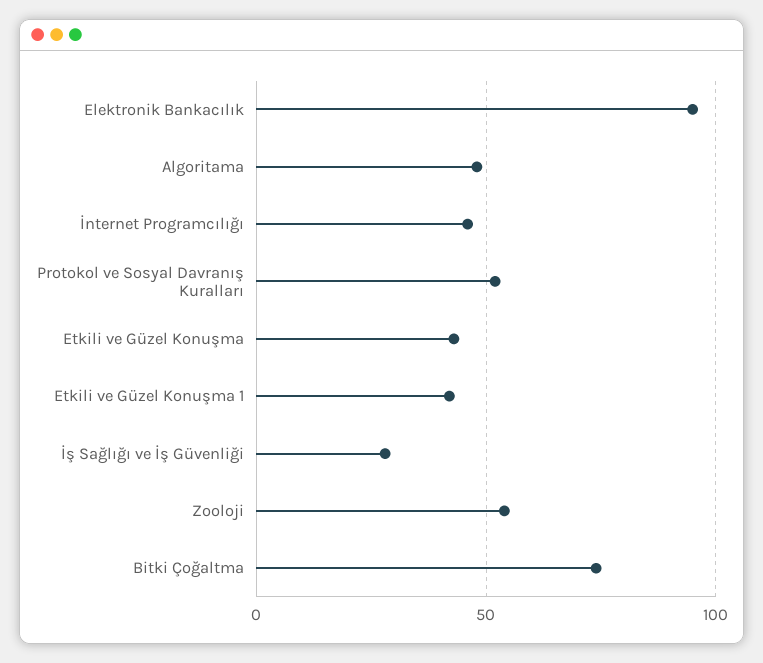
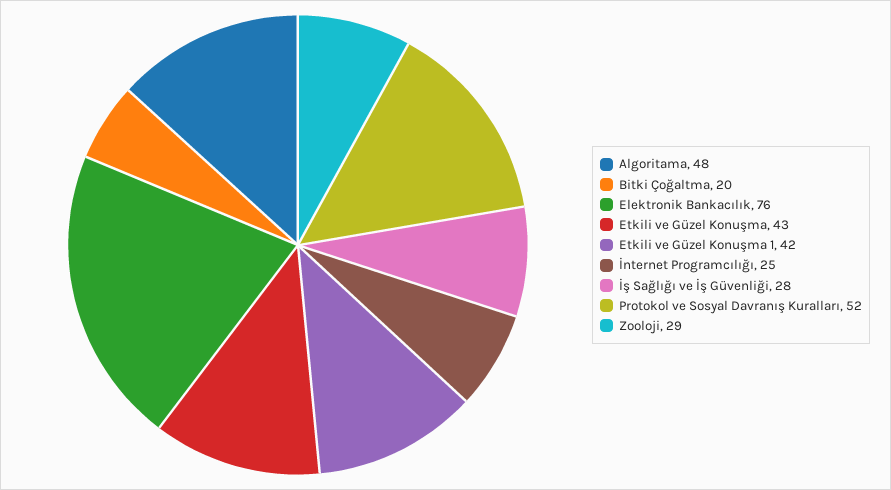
Elektronik Bankacılık: 95 -> 76
İnternet Programcılığı: 45 -> 25
Zooloji: 55 -> 29
Bitki Çoğaltma: 75 -> 20

